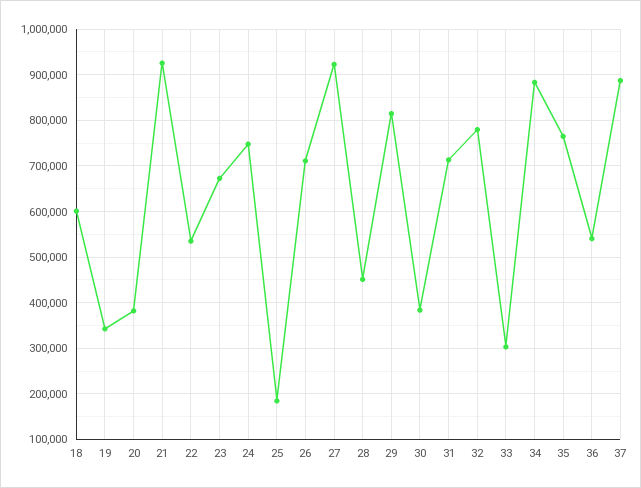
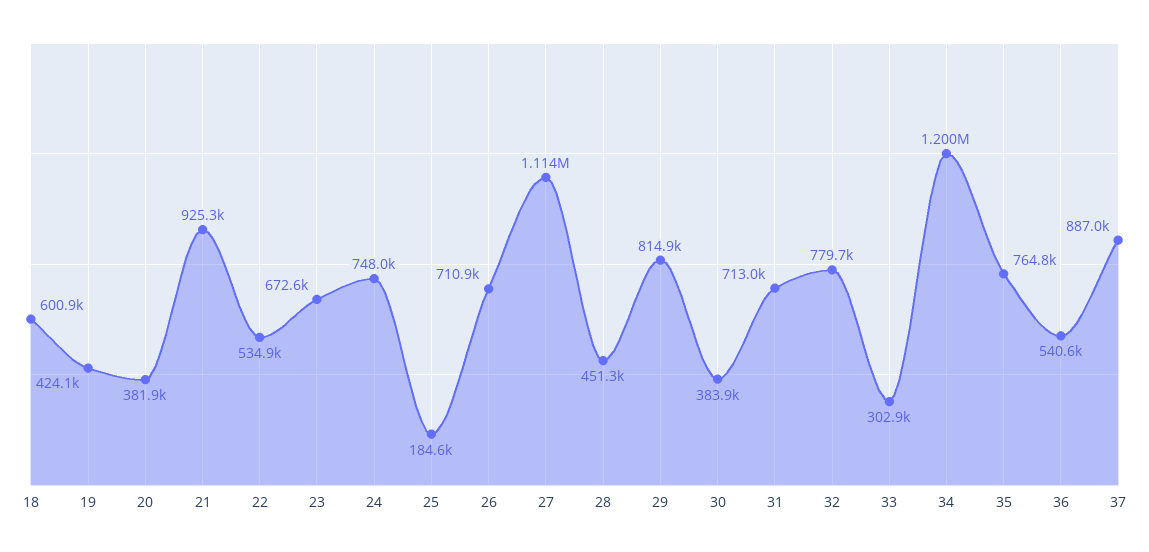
19: 340000 -> 424100
27: 920000 -> 1114000
34: 880000 -> 1200000

